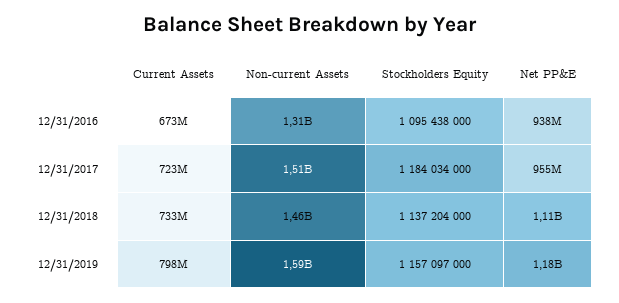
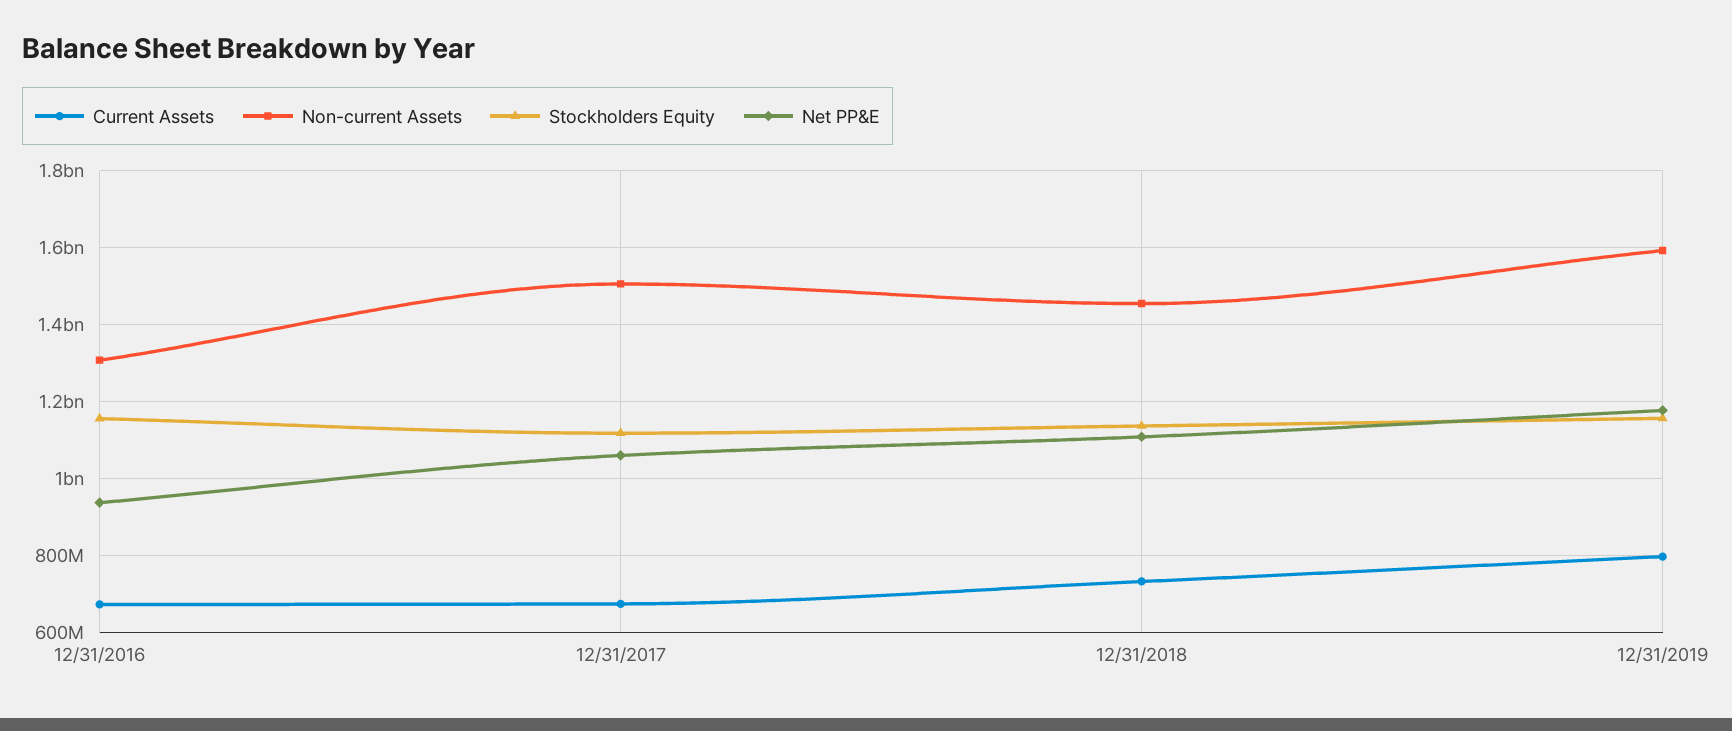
Stockholders Equity, 12/31/2016: 1095438000 -> 1160000000
Current Assets, 12/31/2017: 723000000 -> 680000000
Stockholders Equity, 12/31/2017: 1184034000 -> 1120000000
Net PP&E, 12/31/2017: 955000000 -> 1060000000

